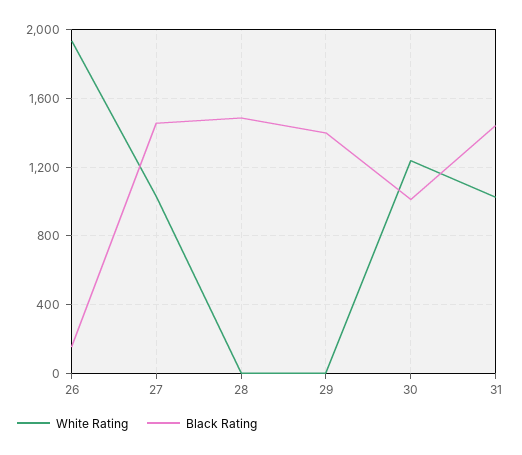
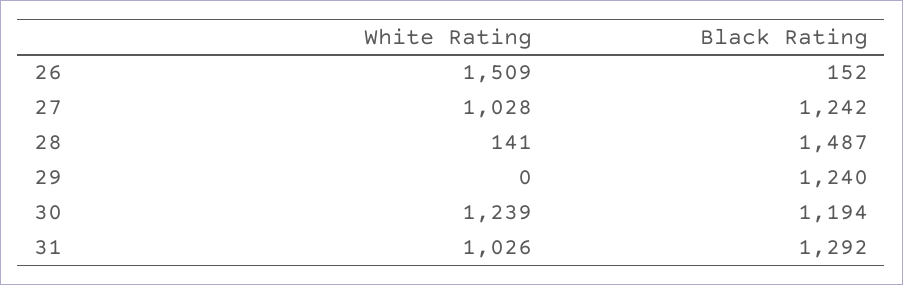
White Rating, 26: 1950 -> 1509
Black Rating, 27: 1450 -> 1242
White Rating, 28: 0 -> 141
Black Rating, 29: 1400 -> 1240
Black Rating, 30: 1000 -> 1194
Black Rating, 31: 1450 -> 1292

